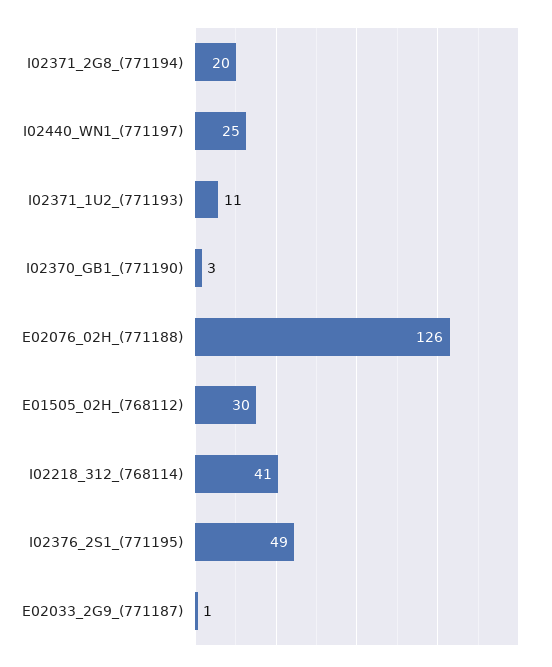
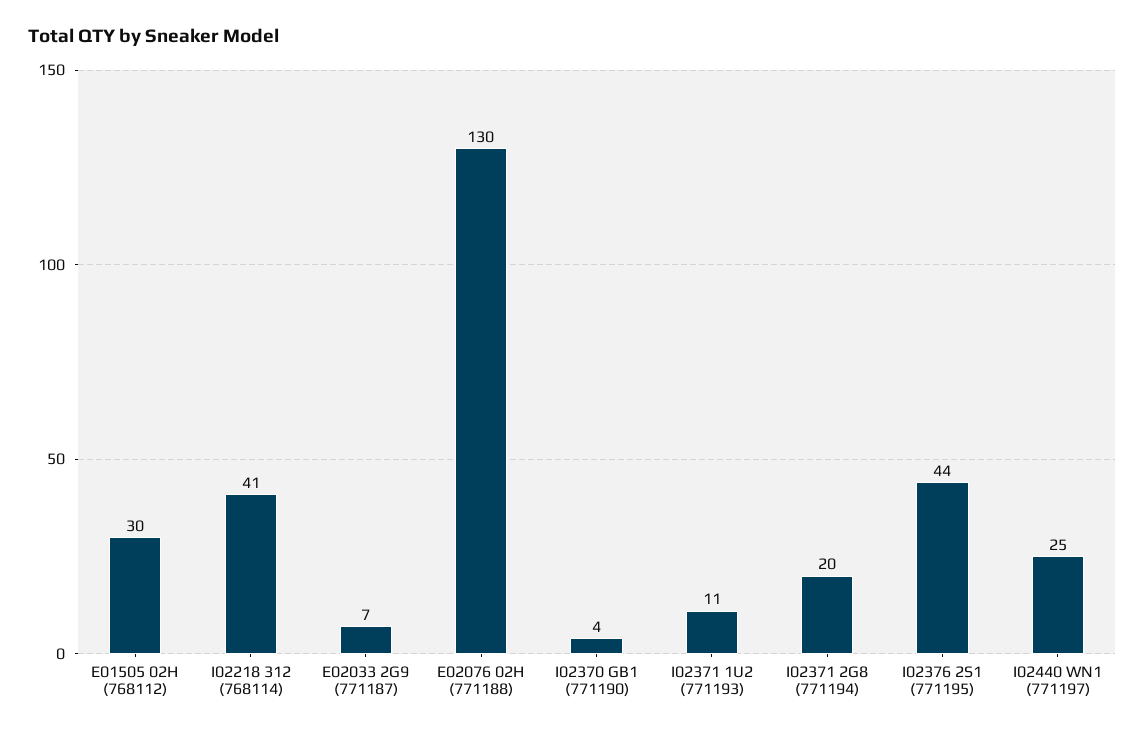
I02370_GB1_(771190): 3 -> 4
E02076_02H_(771188): 126 -> 130
I02376_2S1_(771195): 49 -> 44
E02033_2G9_(771187): 1 -> 7

